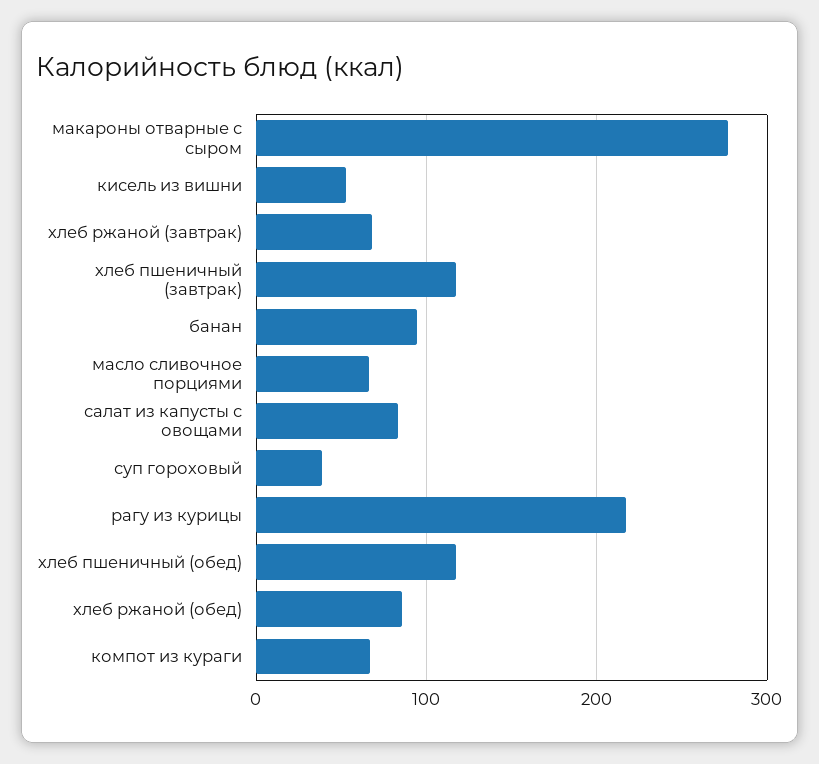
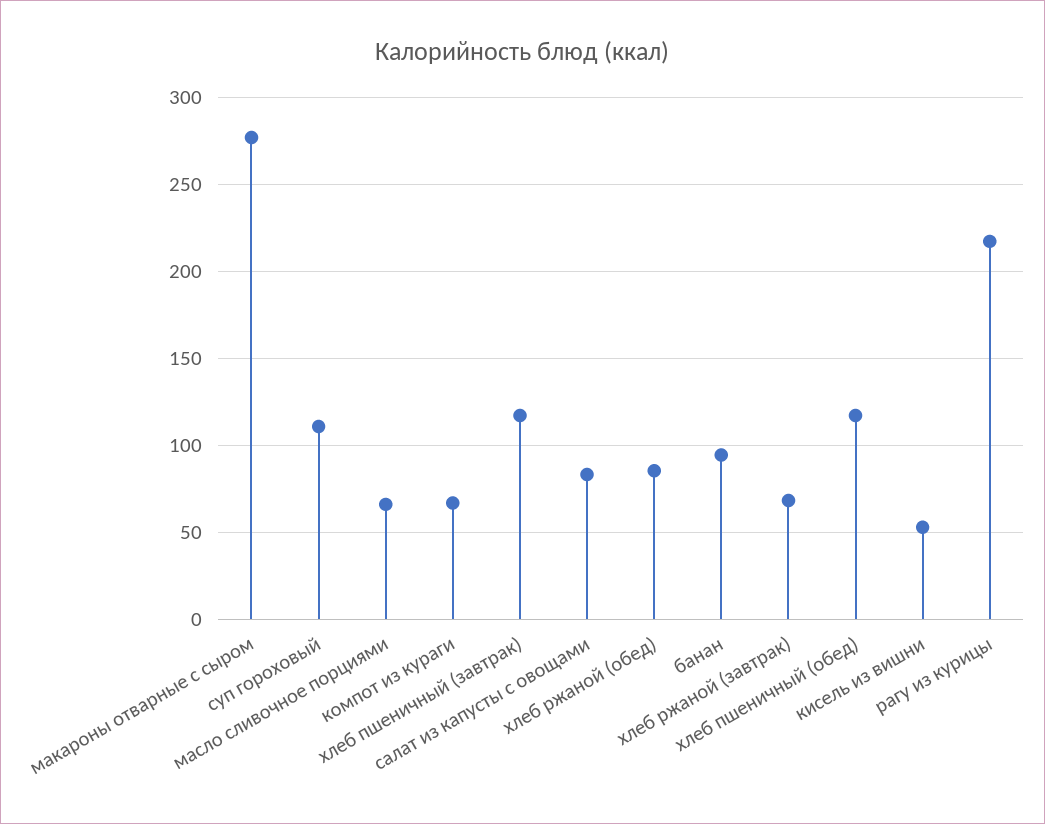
суп гороховый: 40 -> 110

